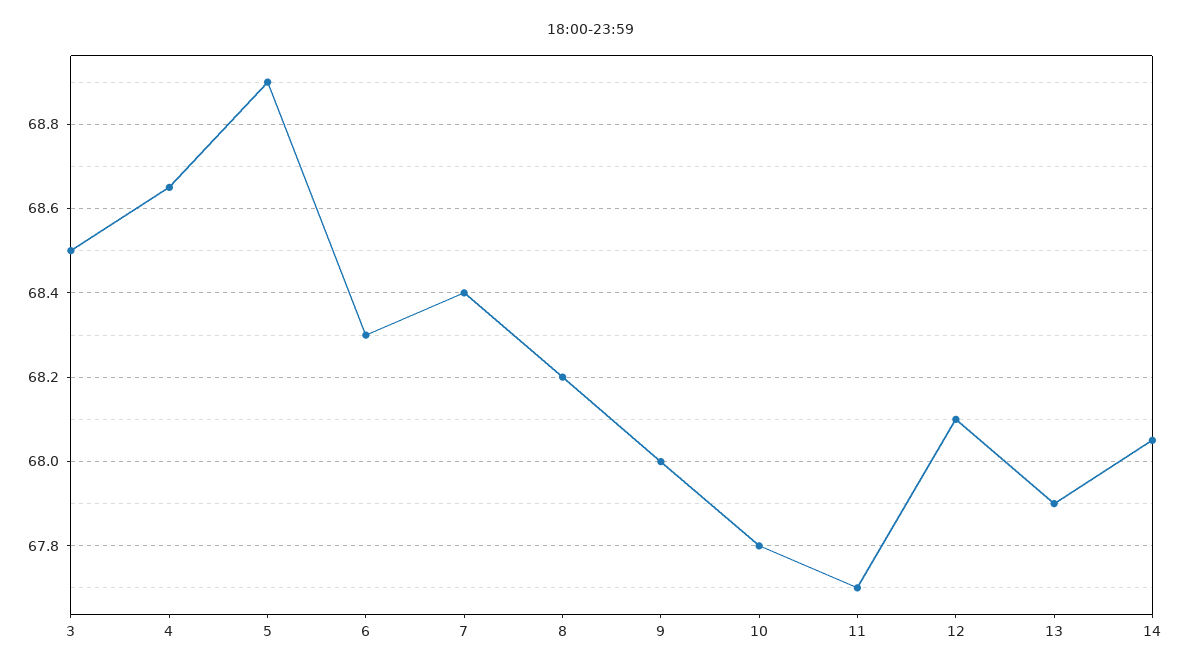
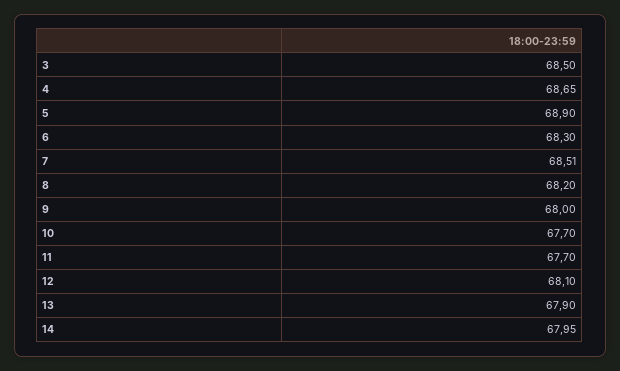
7: 68.4 -> 68.51
10: 67.8 -> 67.7
14: 68.05 -> 67.95

